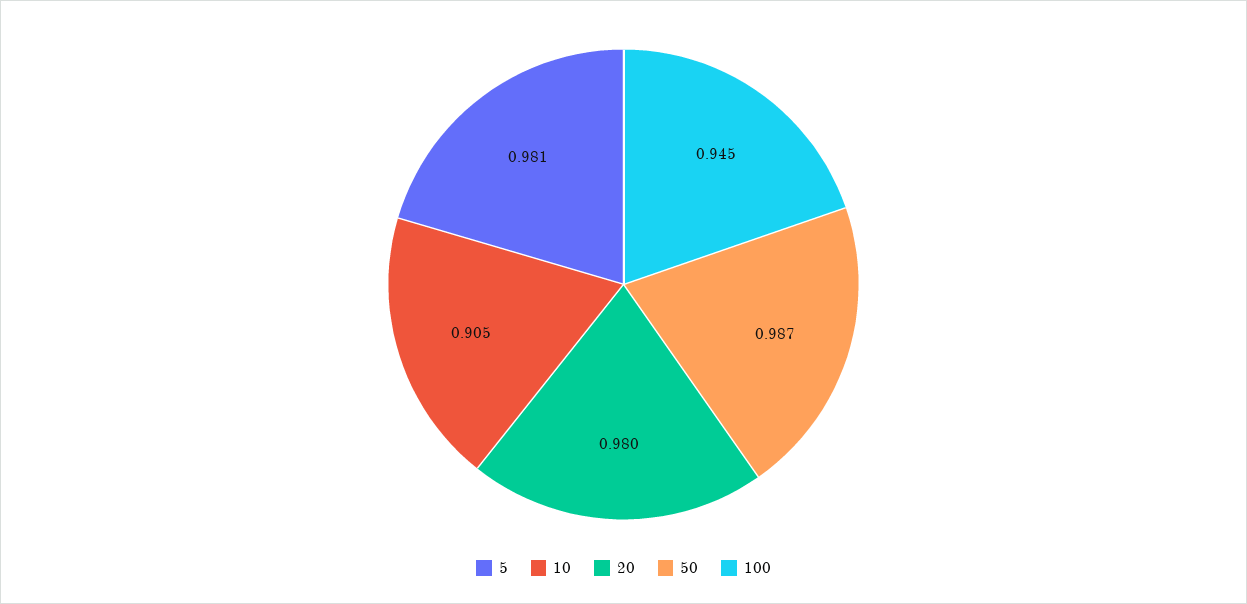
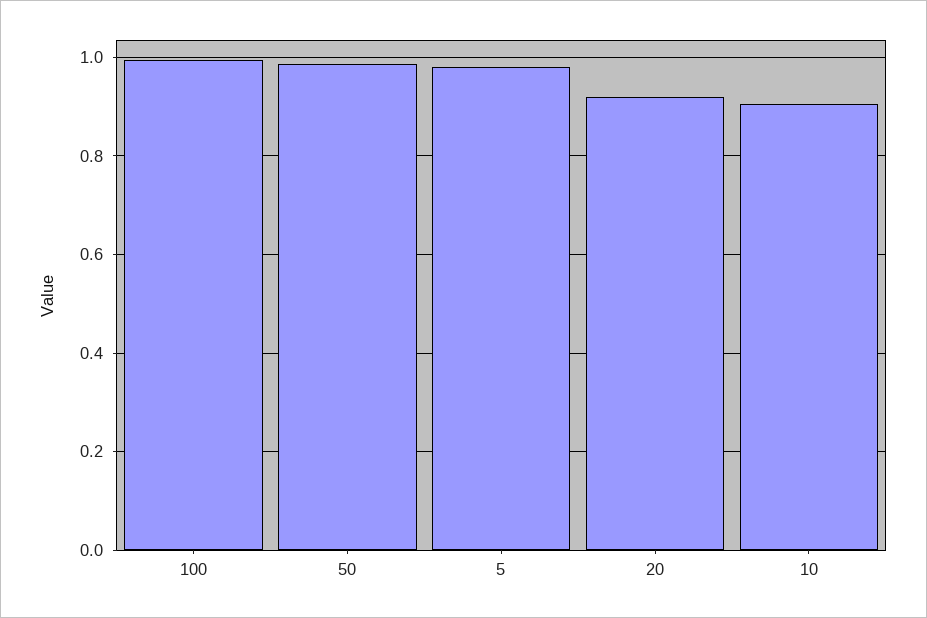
20: 0.98 -> 0.92
100: 0.945 -> 1

